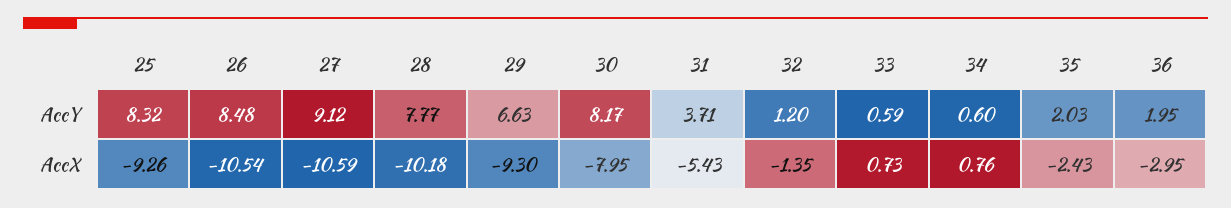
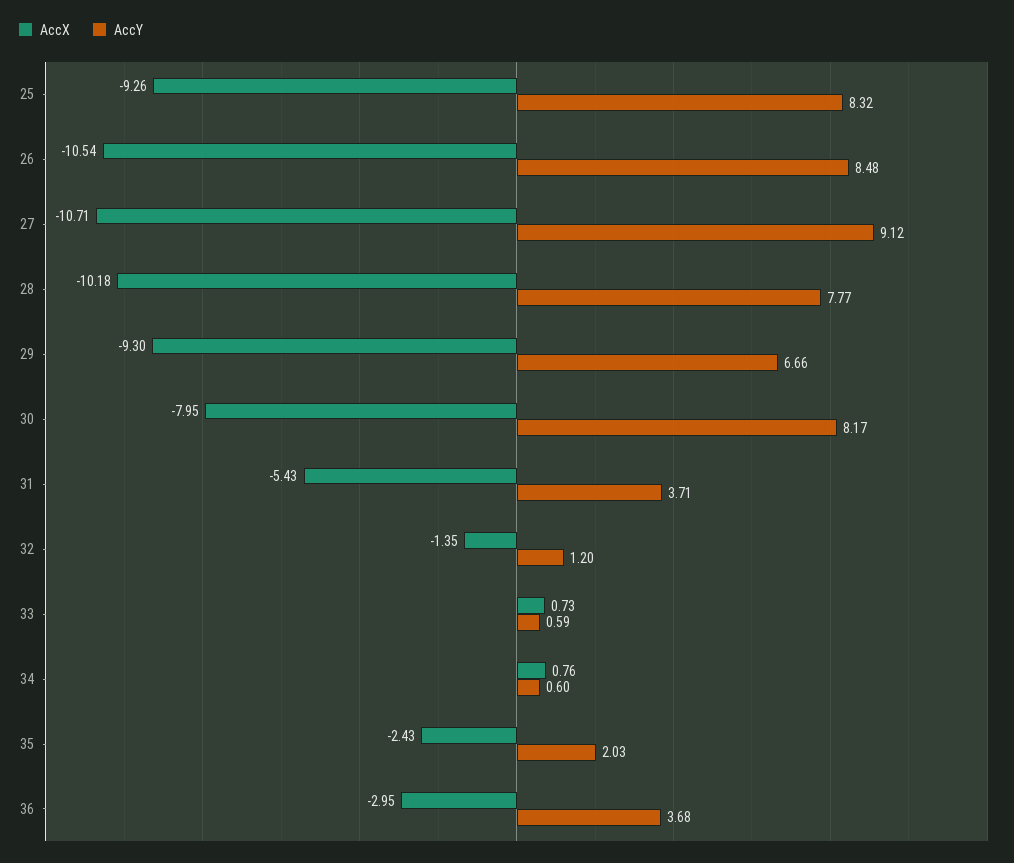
AccY, 29: 6.63 -> 6.66
AccY, 36: 1.95 -> 3.68
AccX, 27: -10.59 -> -10.71

